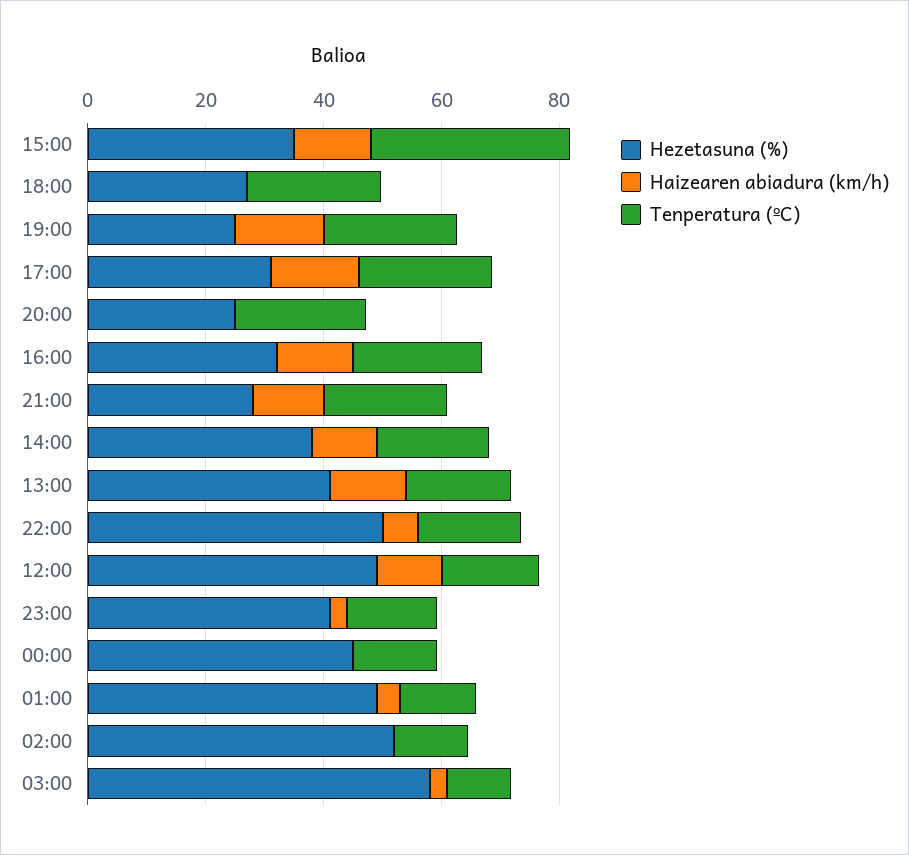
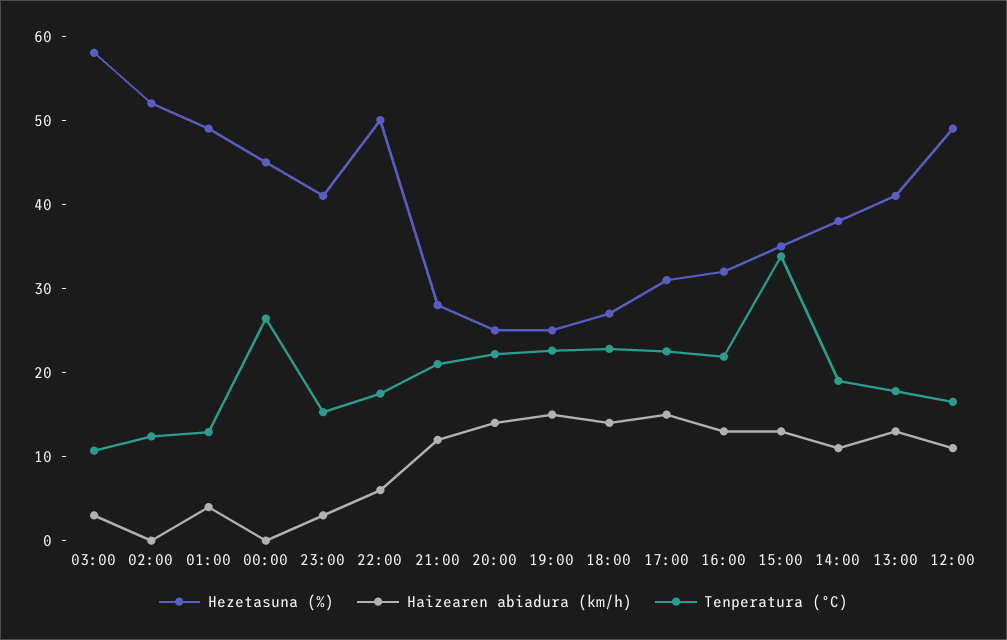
Haizearen abiadura (km/h), 18:00: 0 -> 14
Haizearen abiadura (km/h), 20:00: 0 -> 14
Tenperatura (ºC), 00:00: 15 -> 26

